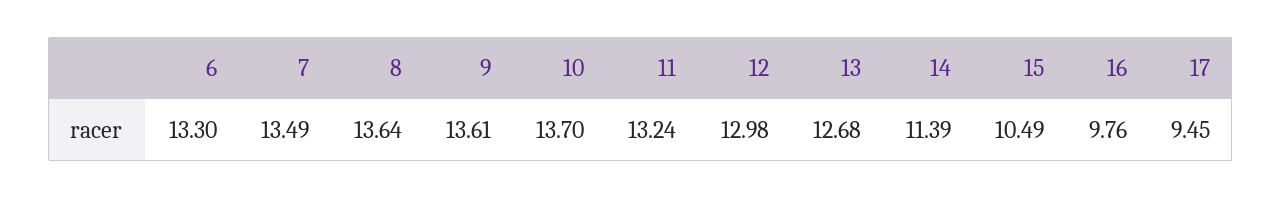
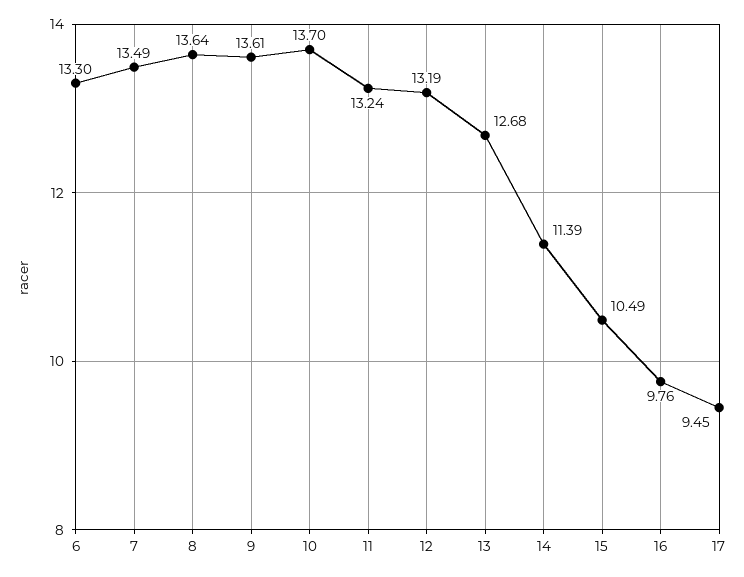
12: 12.98 -> 13.19

